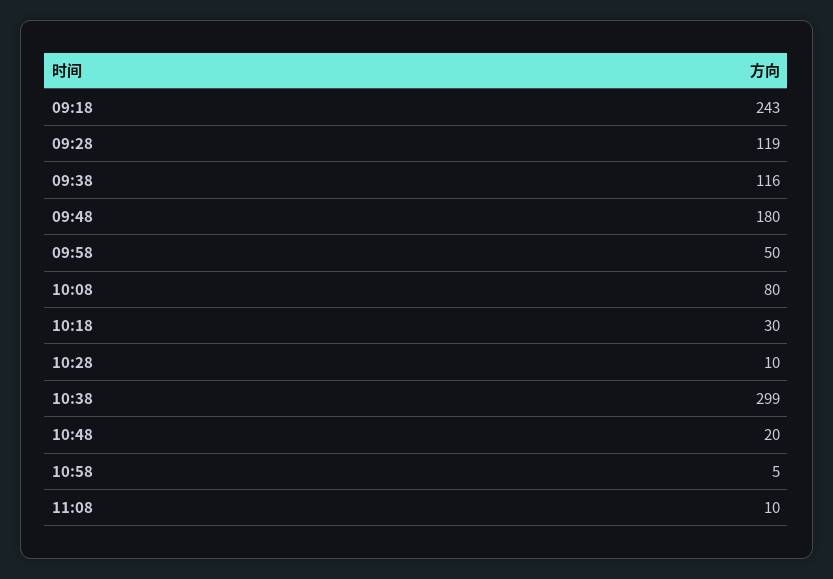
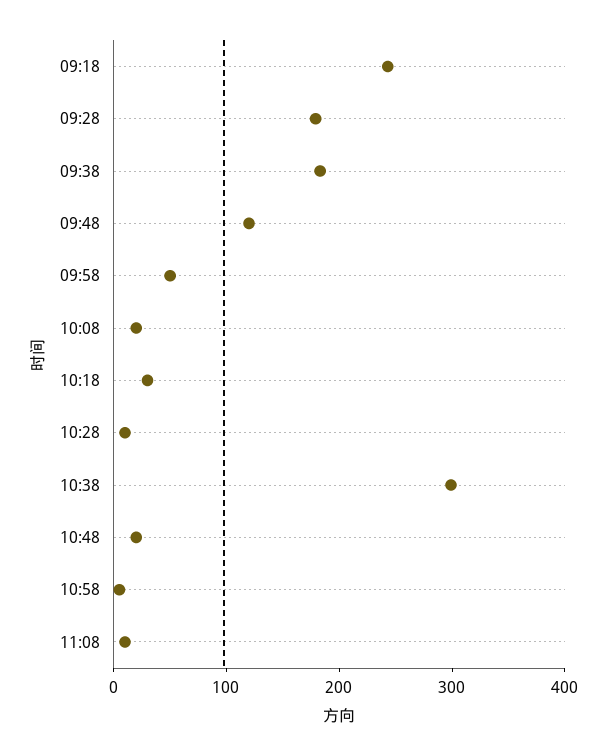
09:28: 119 -> 180
09:38: 116 -> 180
09:48: 180 -> 120
10:08: 80 -> 20

